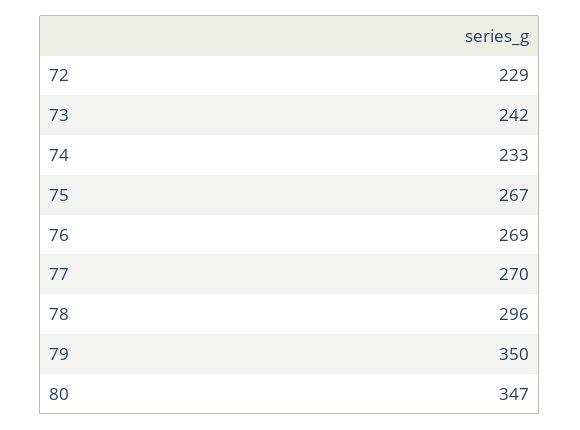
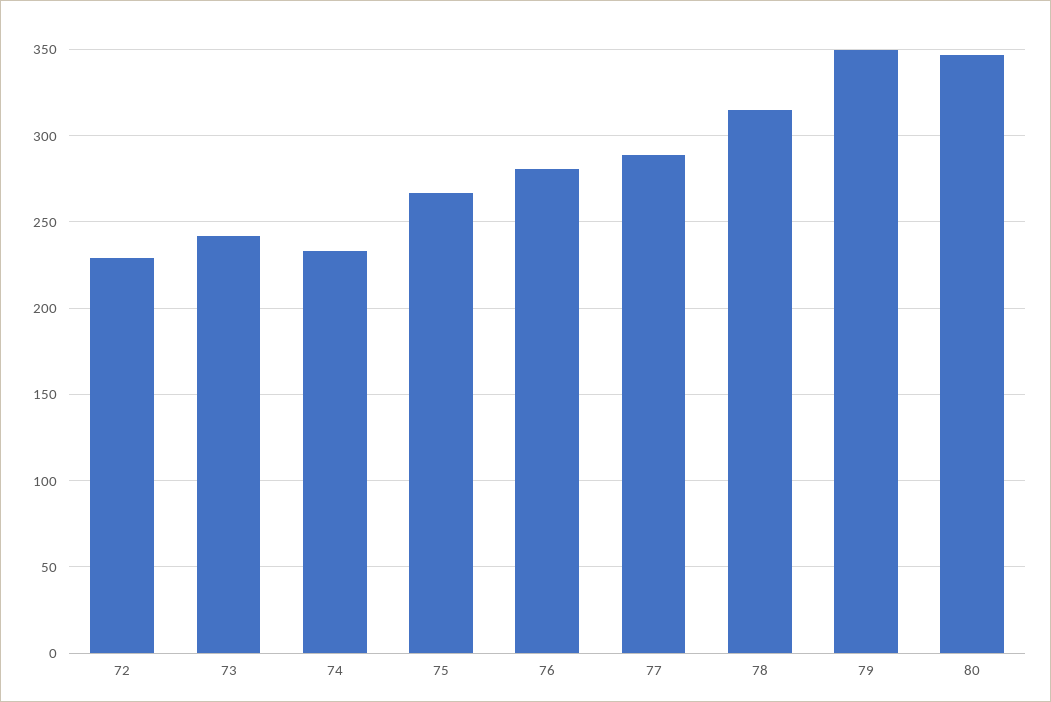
76: 269 -> 280
77: 270 -> 290
78: 296 -> 315

